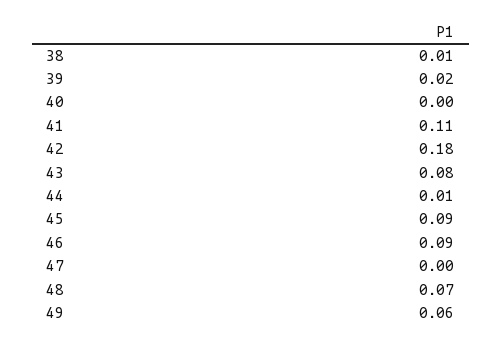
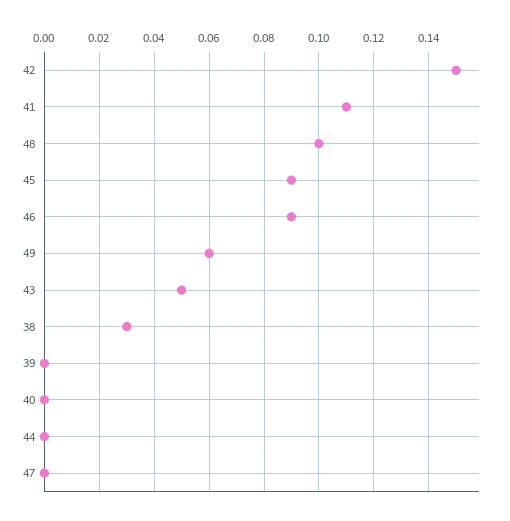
38: 0.01 -> 0.03
39: 0.02 -> 0
42: 0.18 -> 0.15
43: 0.08 -> 0.05
44: 0.01 -> 0
48: 0.07 -> 0.1

